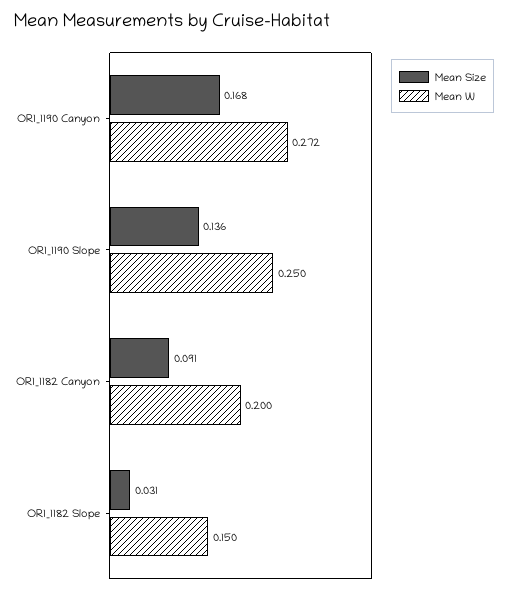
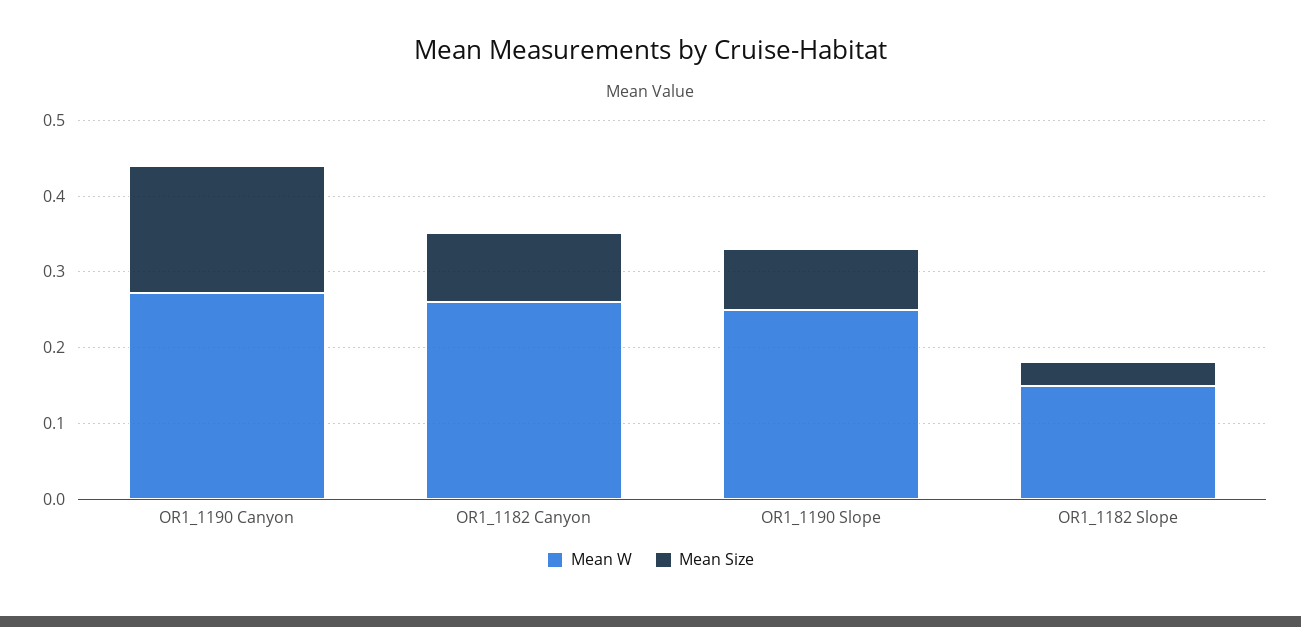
Mean Size, OR1_1190 Slope: 0.136 -> 0.08
Mean W, OR1_1182 Canyon: 0.2 -> 0.26

